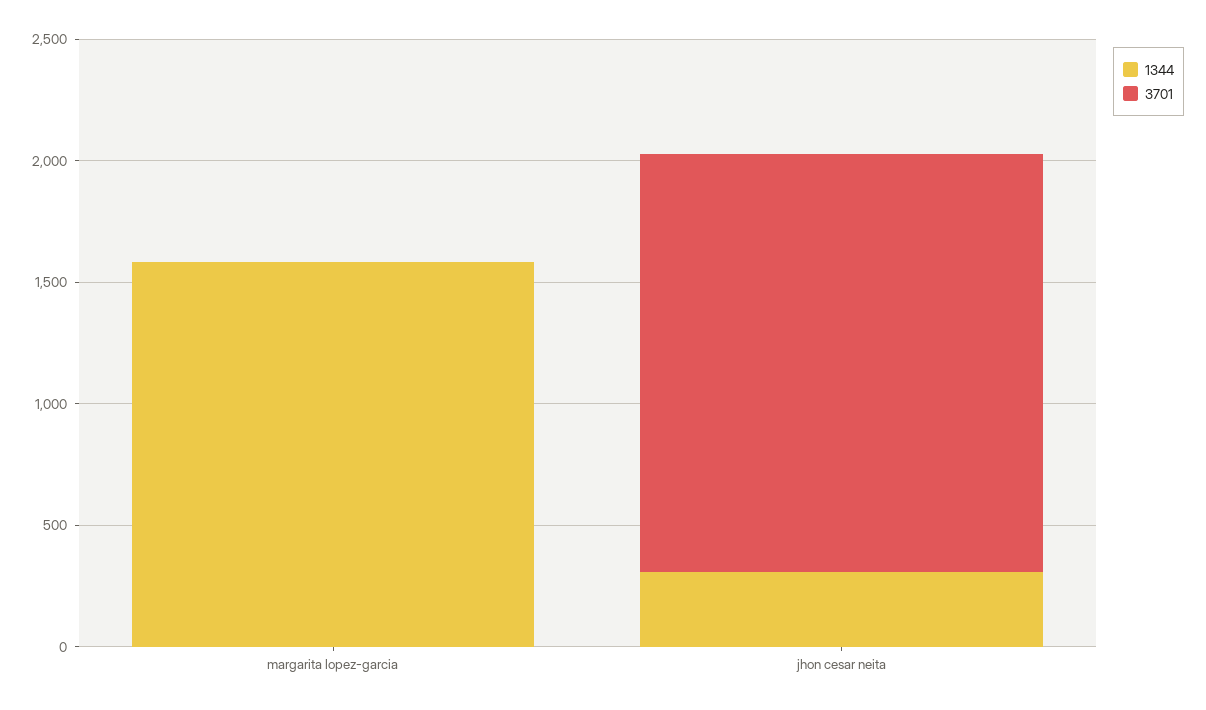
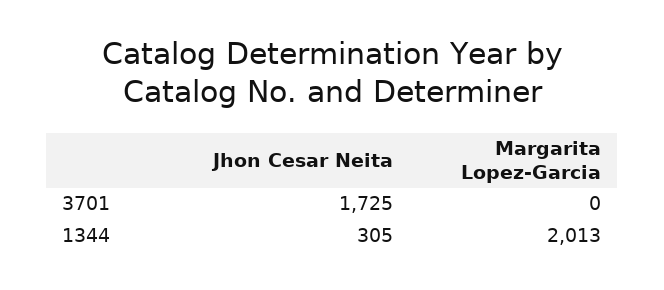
1344, margarita lopez-garcia: 1600 -> 2013

